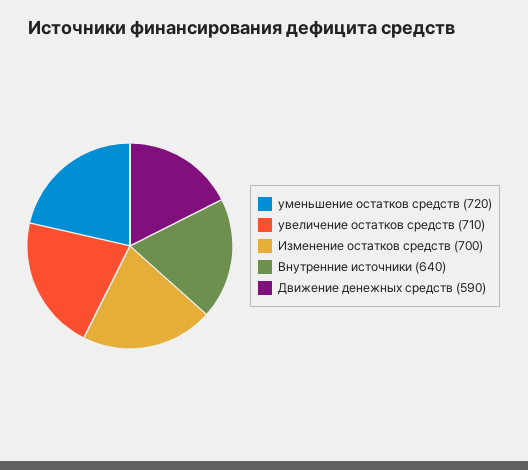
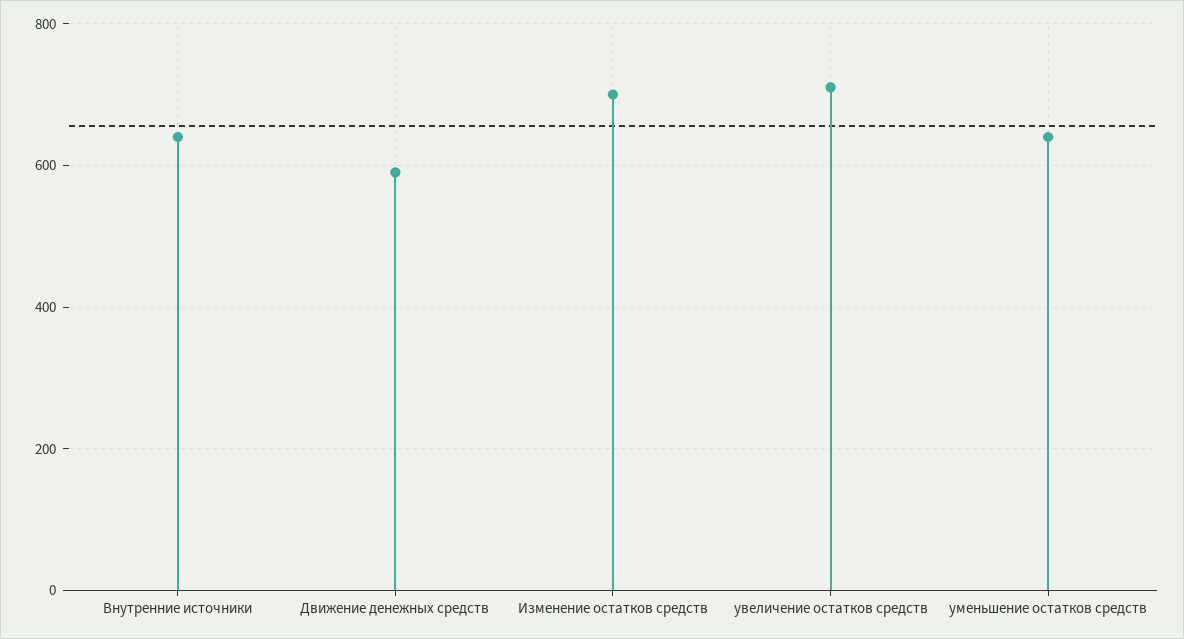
уменьшение остатков средств: 720 -> 640

